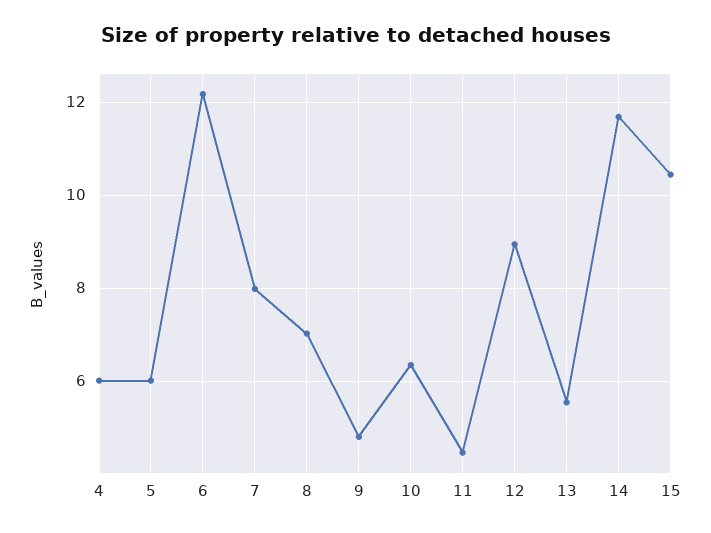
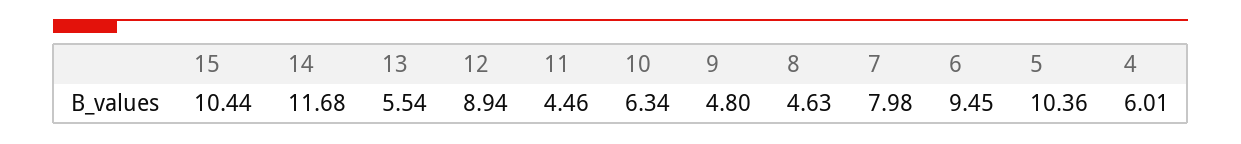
5: 6 -> 10.36
6: 12.2 -> 9.45
8: 7 -> 4.63

